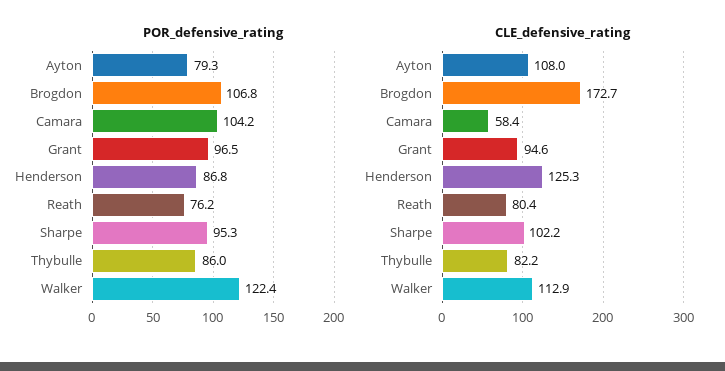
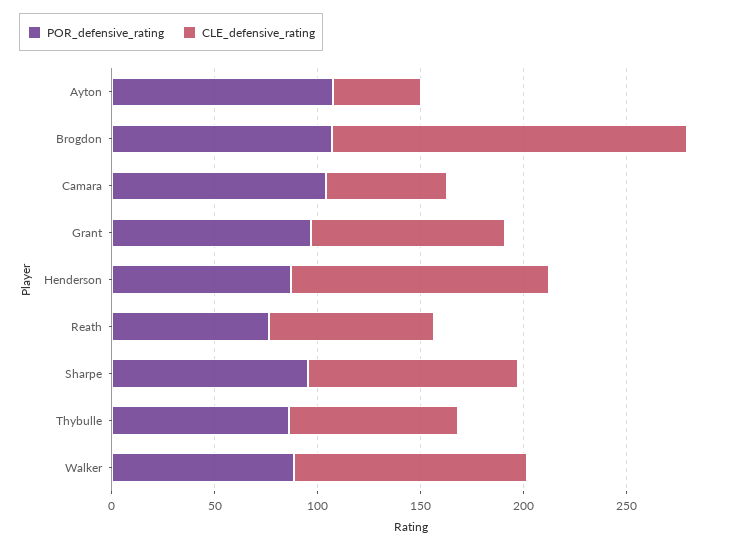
POR_defensive_rating, Ayton: 79.3 -> 110
POR_defensive_rating, Walker: 122.4 -> 90
CLE_defensive_rating, Ayton: 108 -> 40

